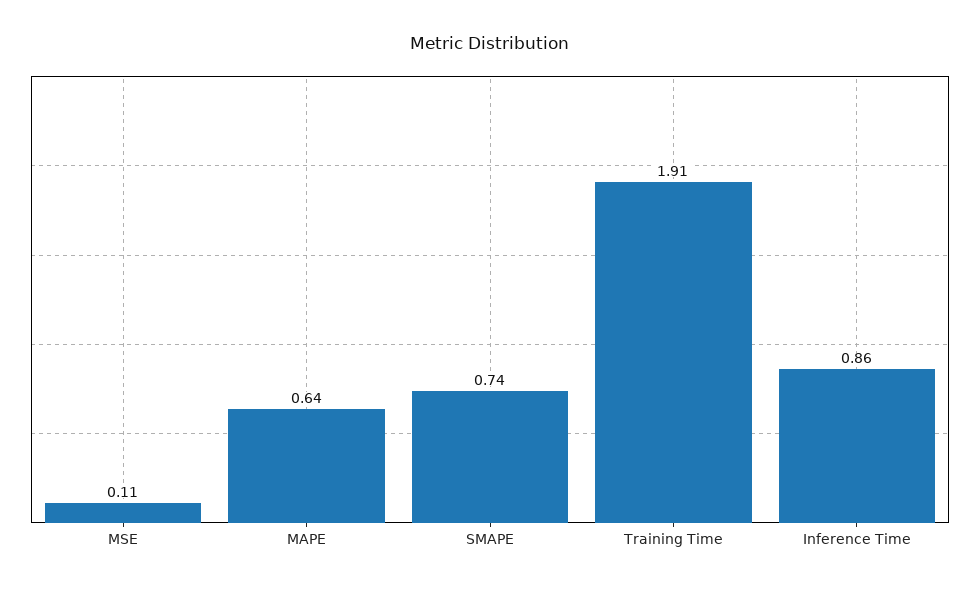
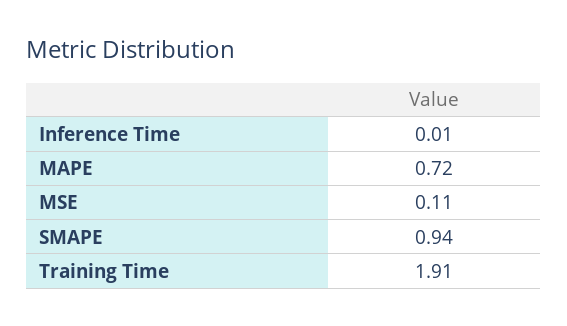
MAPE: 0.64 -> 0.72
SMAPE: 0.74 -> 0.94
Inference Time: 0.86 -> 0.01

